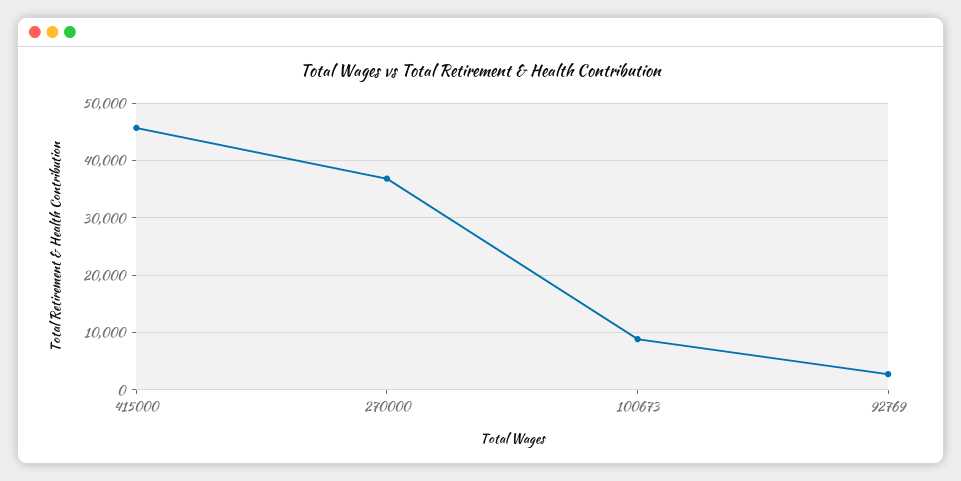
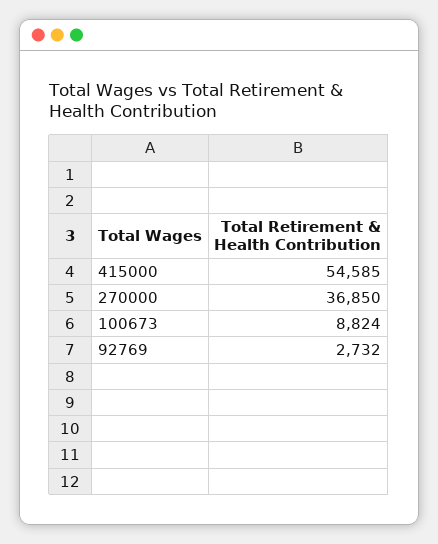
415000: 46000 -> 54585

